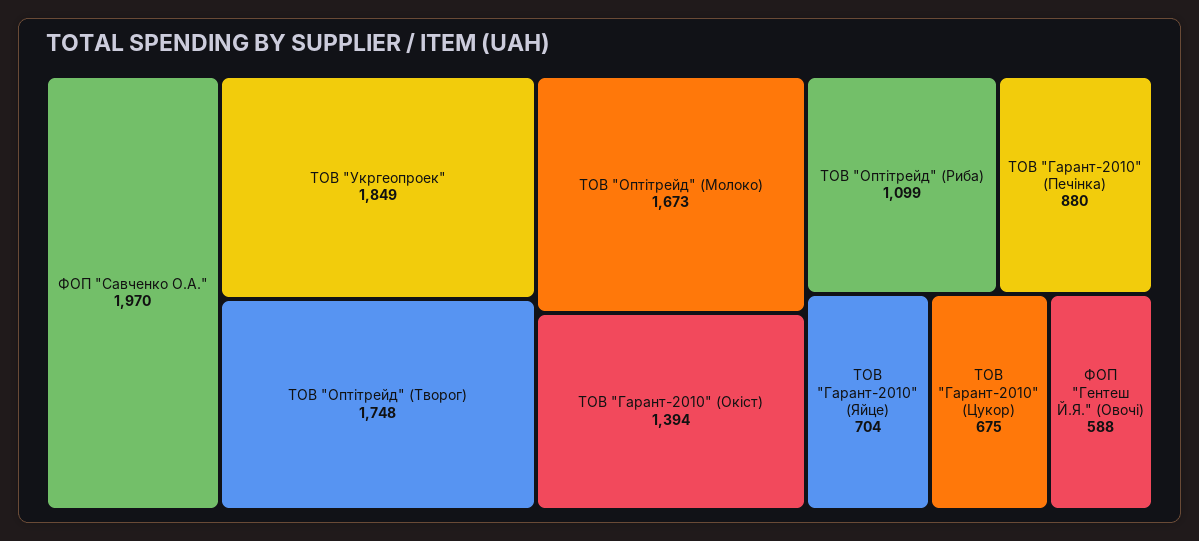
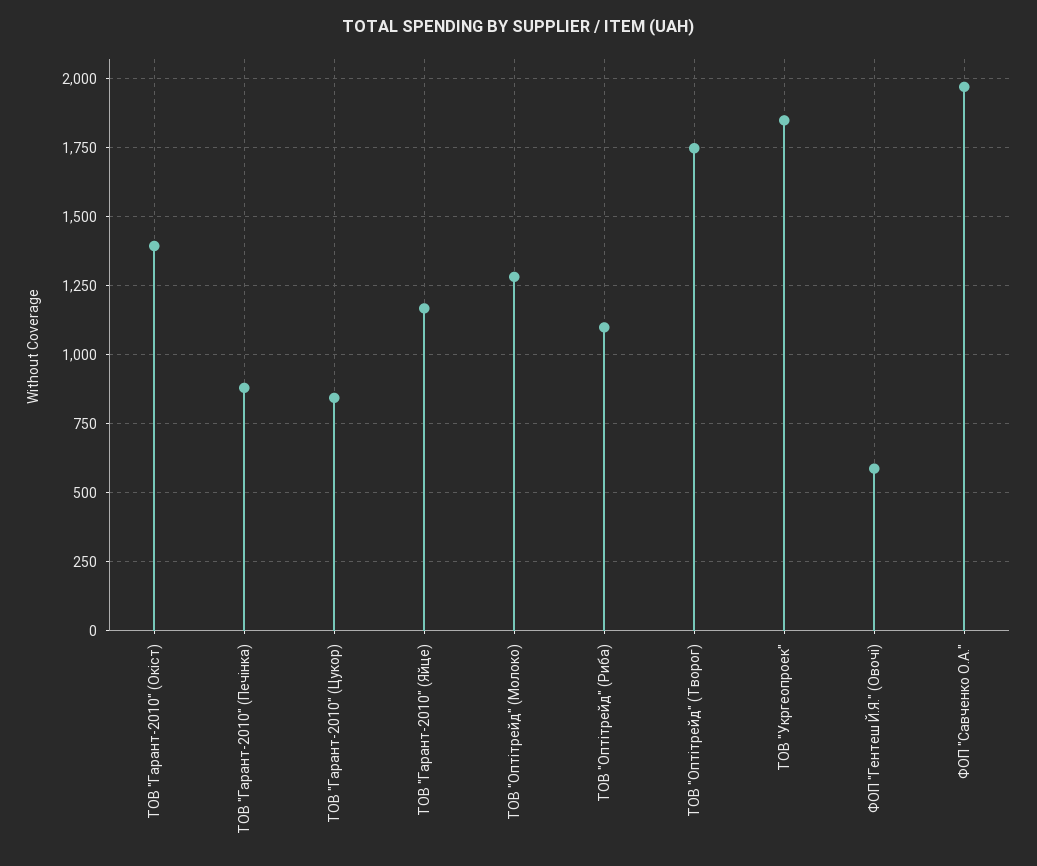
ТОВ "Оптітрейд" (Молоко): 1673 -> 1275
ТОВ "Гарант-2010" (Яйце): 704 -> 1175
ТОВ "Гарант-2010" (Цукор): 675 -> 850

